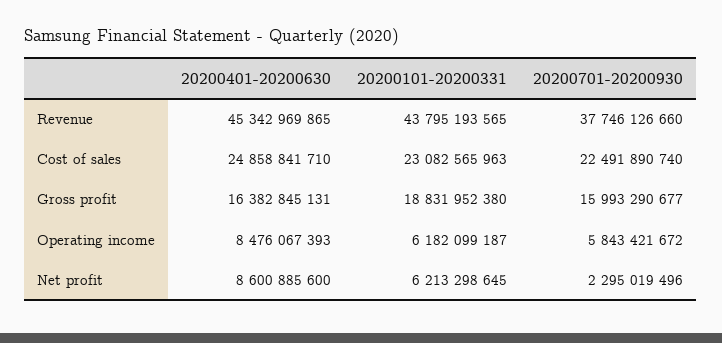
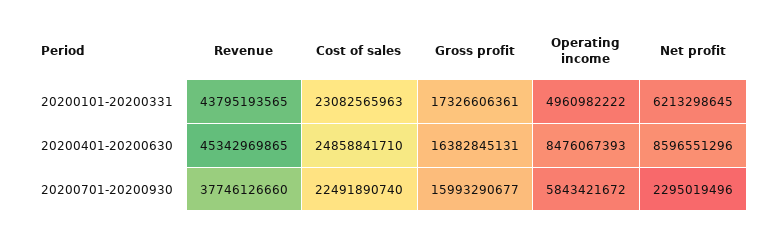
20200101-20200331, Gross profit: 18831952380 -> 17326606361
20200101-20200331, Operating income: 6182099187 -> 4960982222
20200401-20200630, Net profit: 8600885600 -> 8596551296

